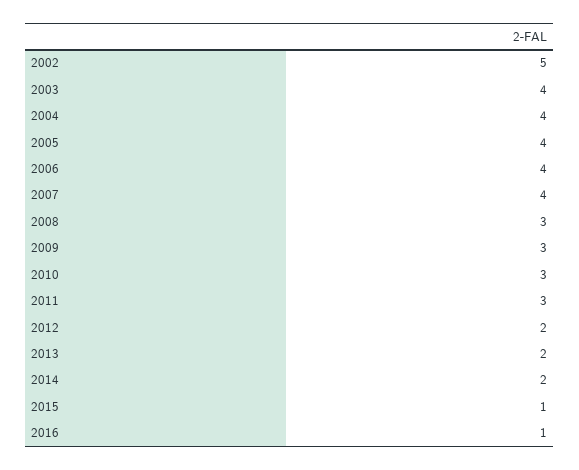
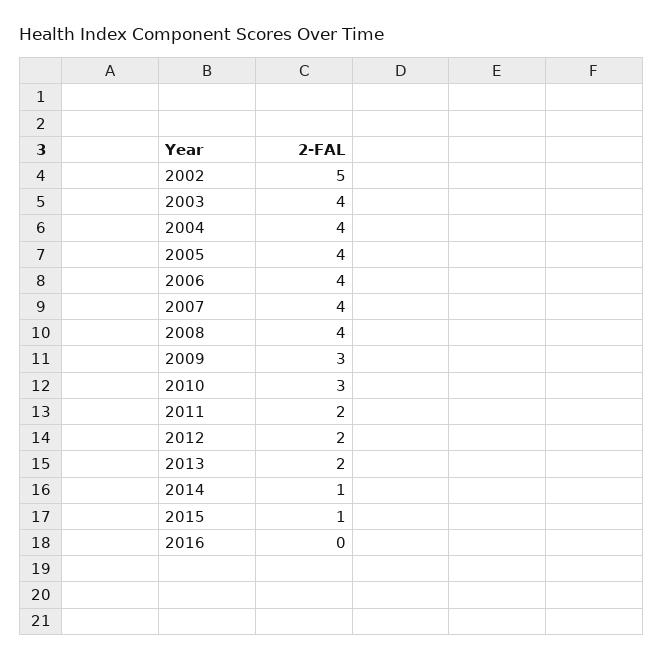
2008: 3 -> 4
2011: 3 -> 2
2014: 2 -> 1
2016: 1 -> 0

